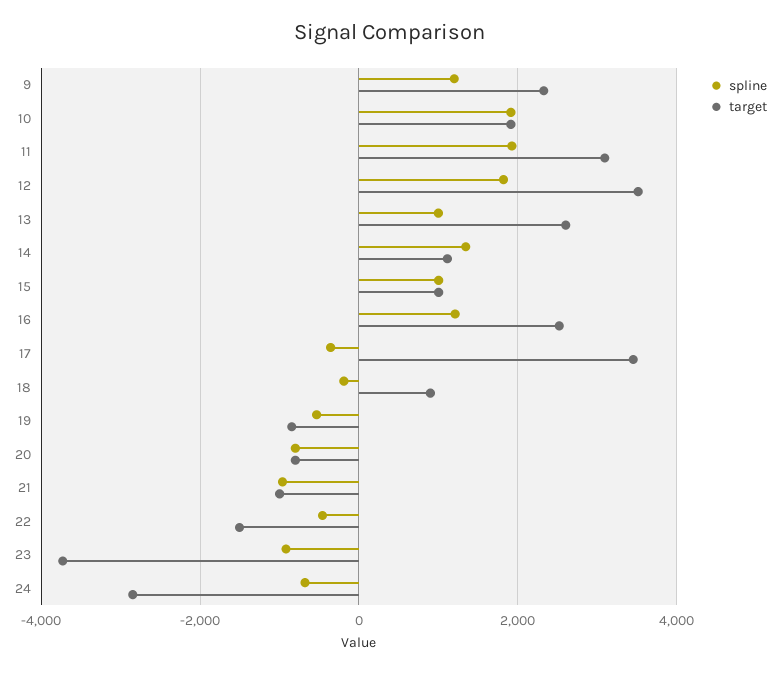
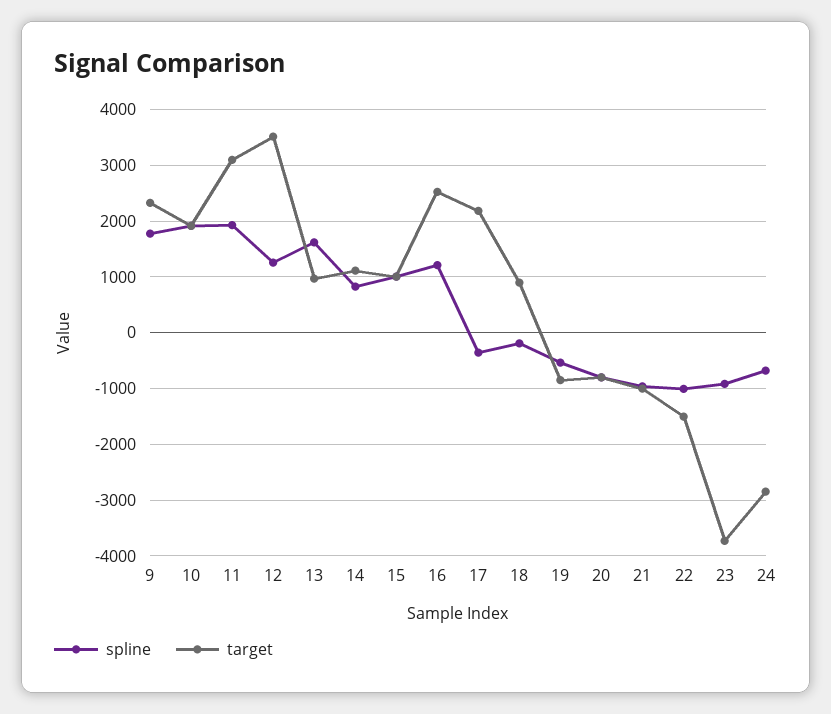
spline, 9: 1200 -> 1800
spline, 12: 1800 -> 1200
spline, 13: 1000 -> 1600
target, 13: 2600 -> 1000
spline, 14: 1400 -> 800
target, 17: 3400 -> 2200
spline, 22: -400 -> -1000

